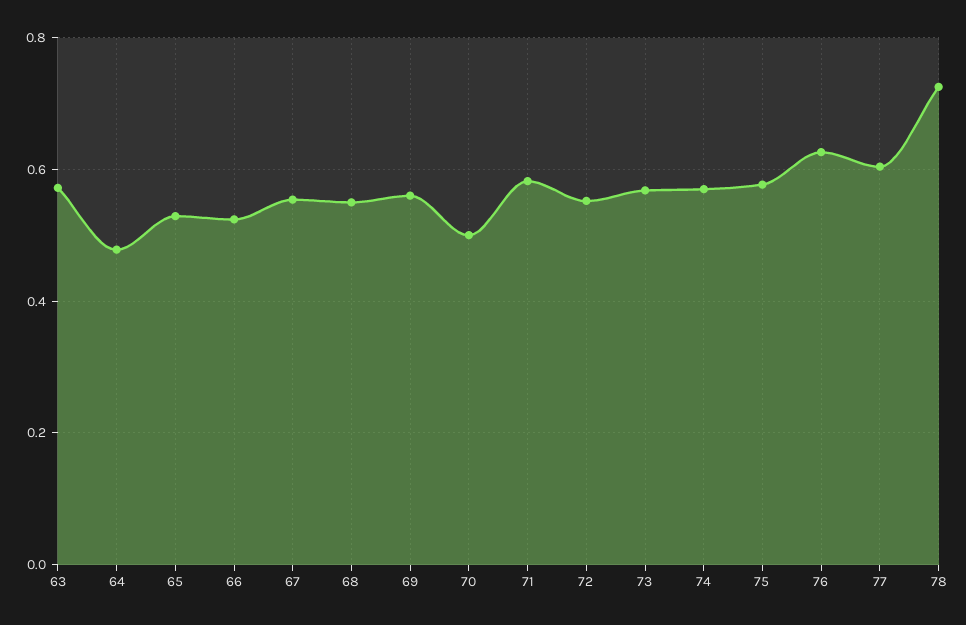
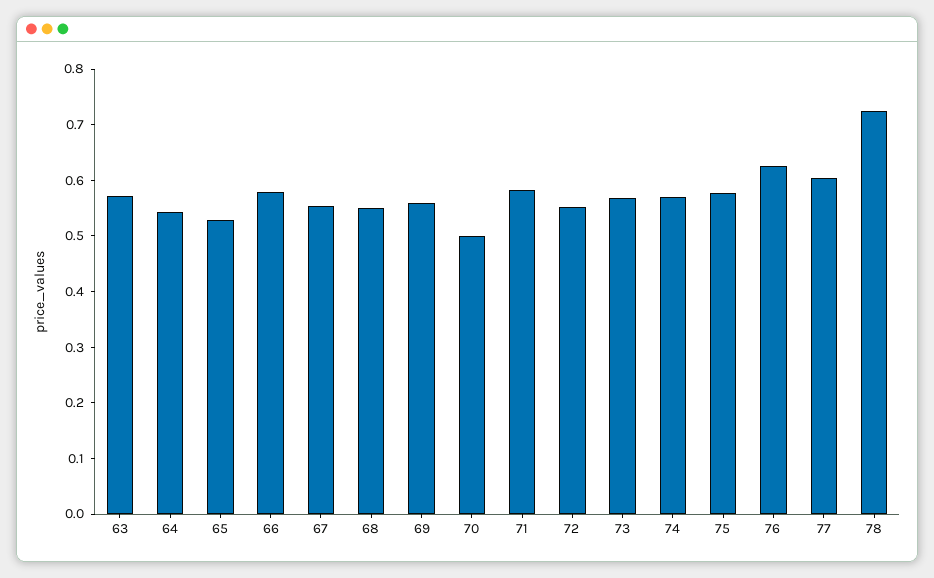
64: 0.48 -> 0.54
66: 0.52 -> 0.58

